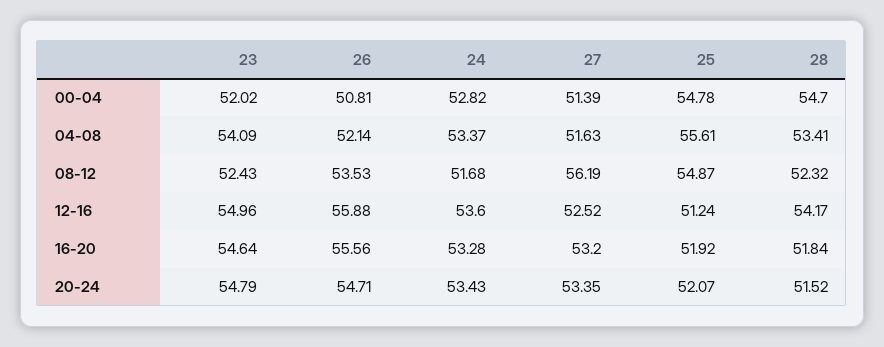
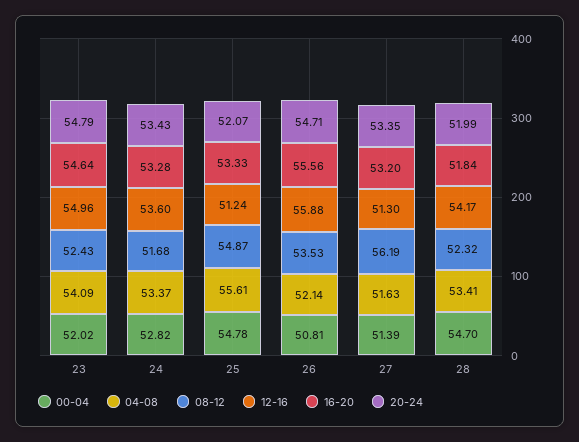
12-16, 27: 52.52 -> 51.3
16-20, 25: 51.92 -> 53.33
20-24, 28: 51.52 -> 51.99

